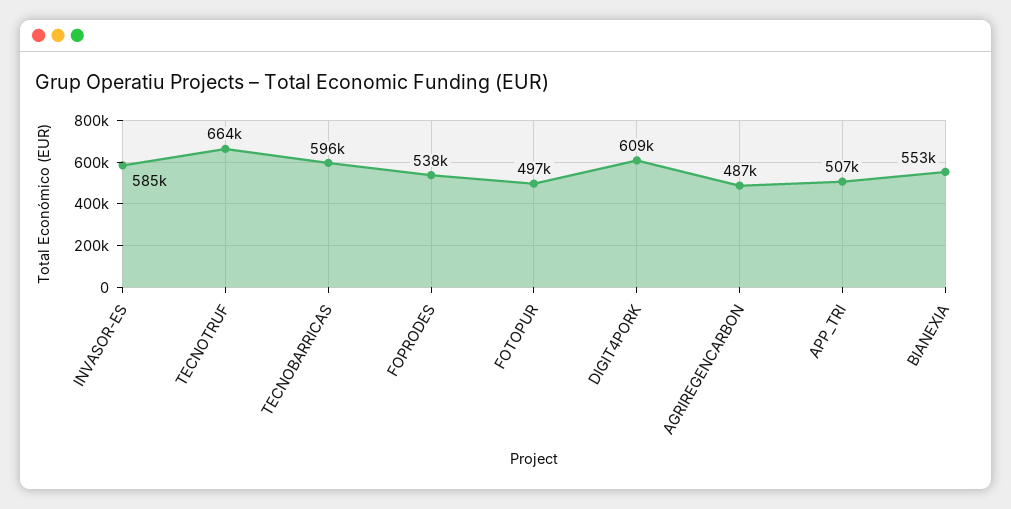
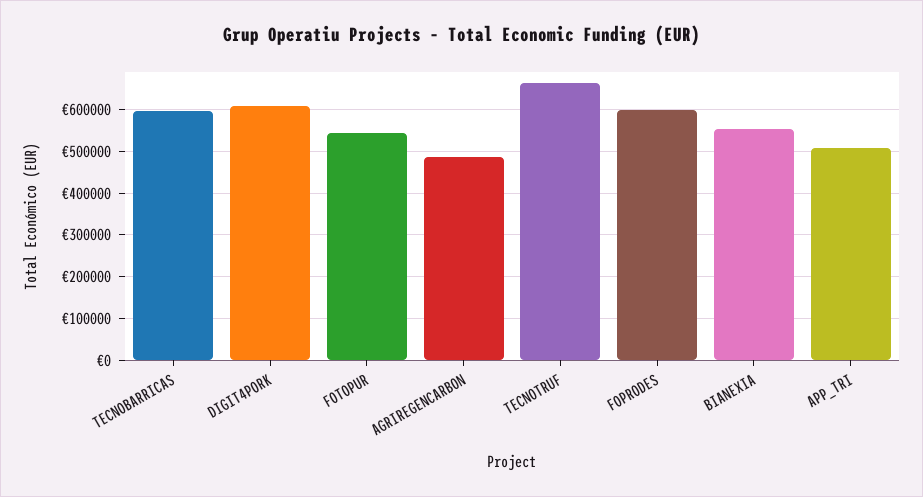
INVASOR-ES: 585000 -> none
FOPRODES: 538000 -> 600000
FOTOPUR: 497000 -> 540000

